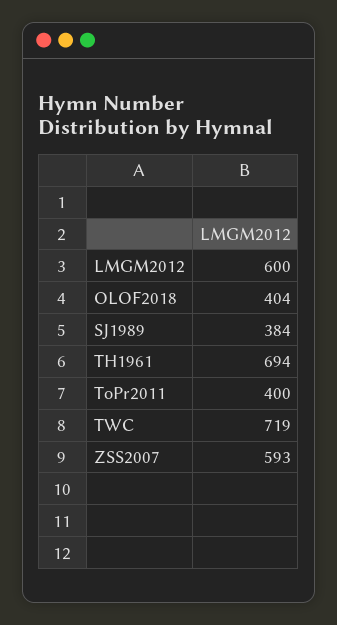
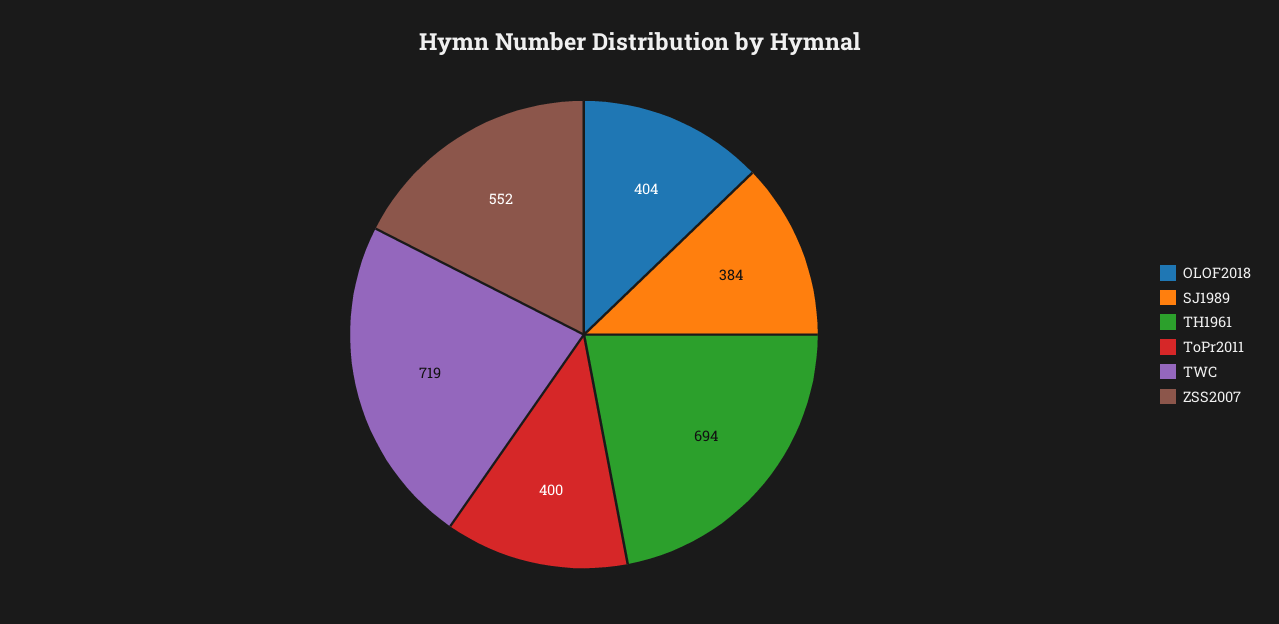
LMGM2012: 600 -> none
ZSS2007: 593 -> 552

